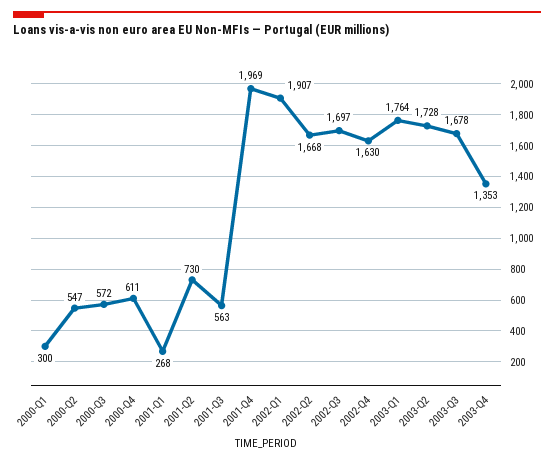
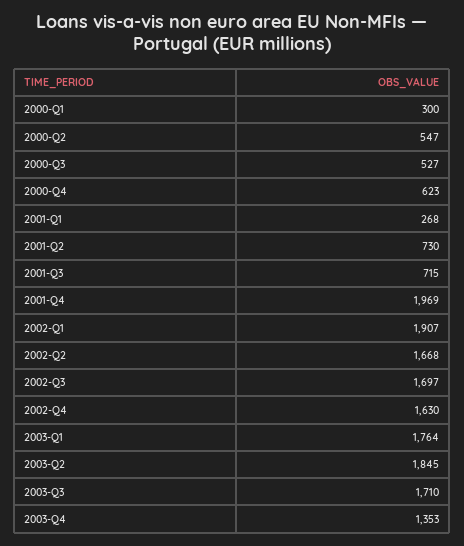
2000-Q3: 572 -> 527
2000-Q4: 611 -> 623
2001-Q3: 563 -> 715
2003-Q2: 1728 -> 1845
2003-Q3: 1678 -> 1710

